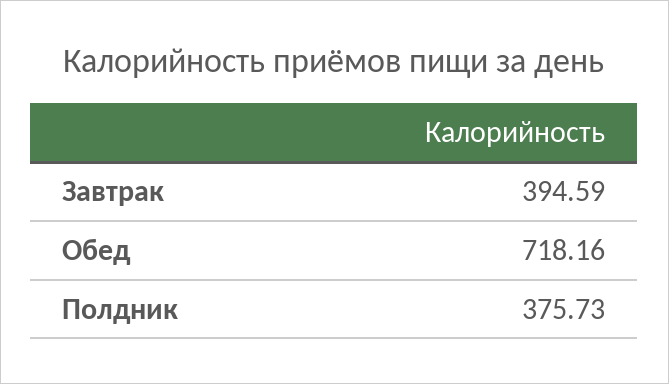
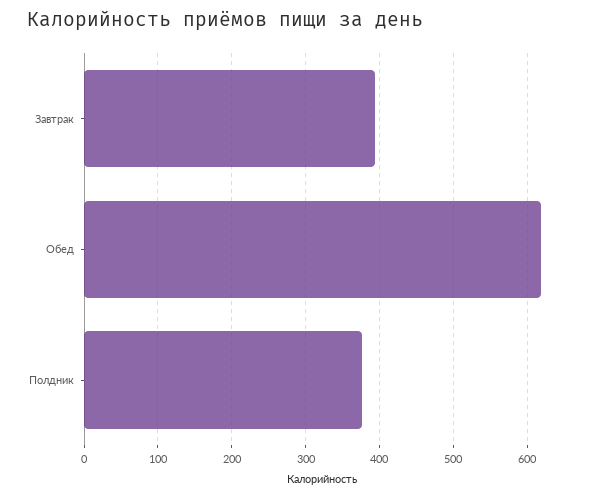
Обед: 718.16 -> 620

